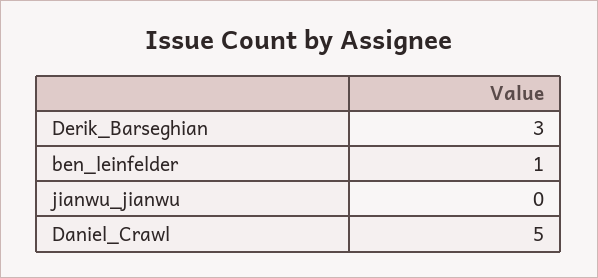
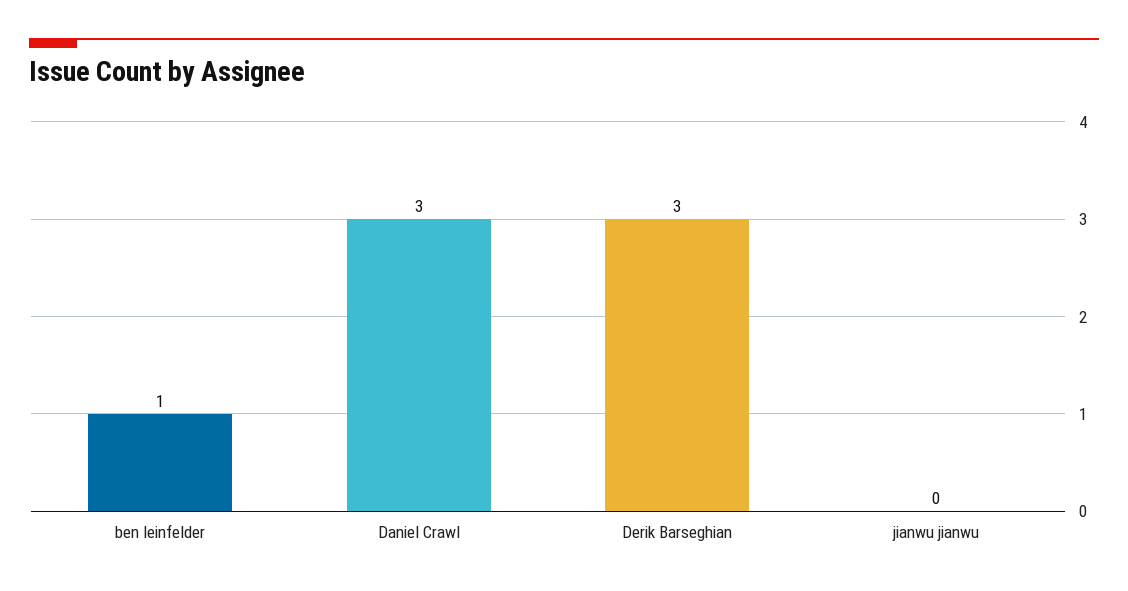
Daniel_Crawl: 5 -> 3

